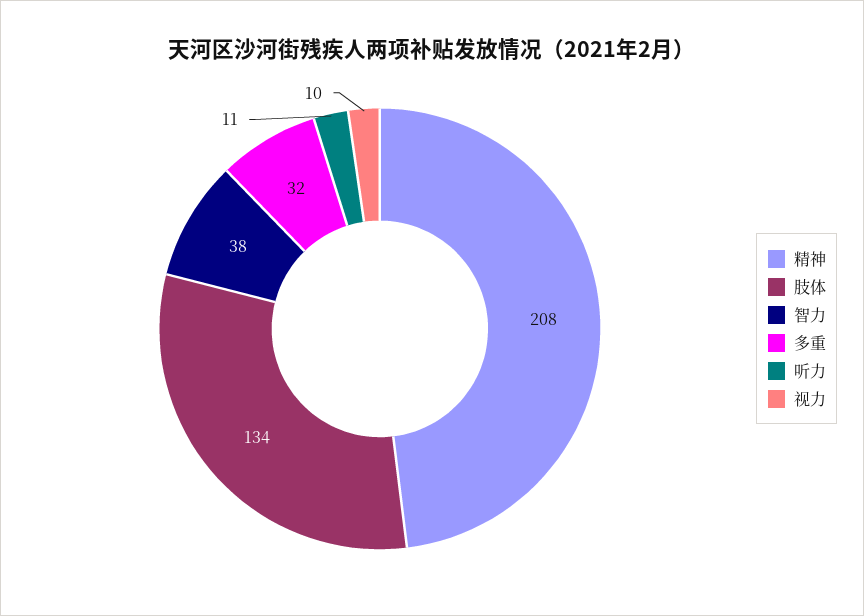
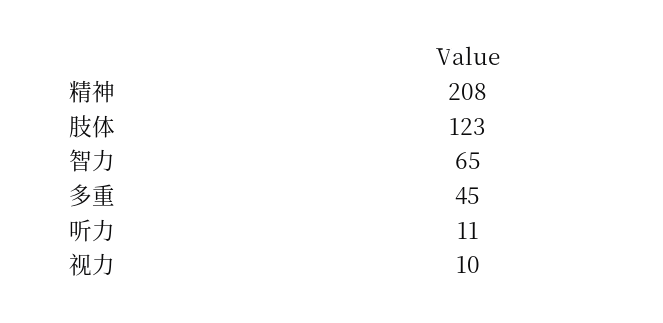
肢体: 134 -> 123
智力: 38 -> 65
多重: 32 -> 45

